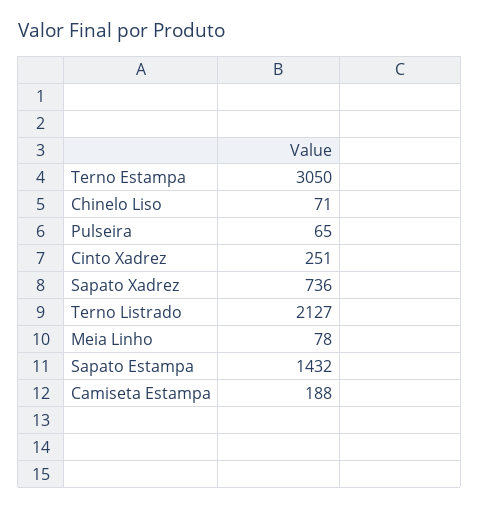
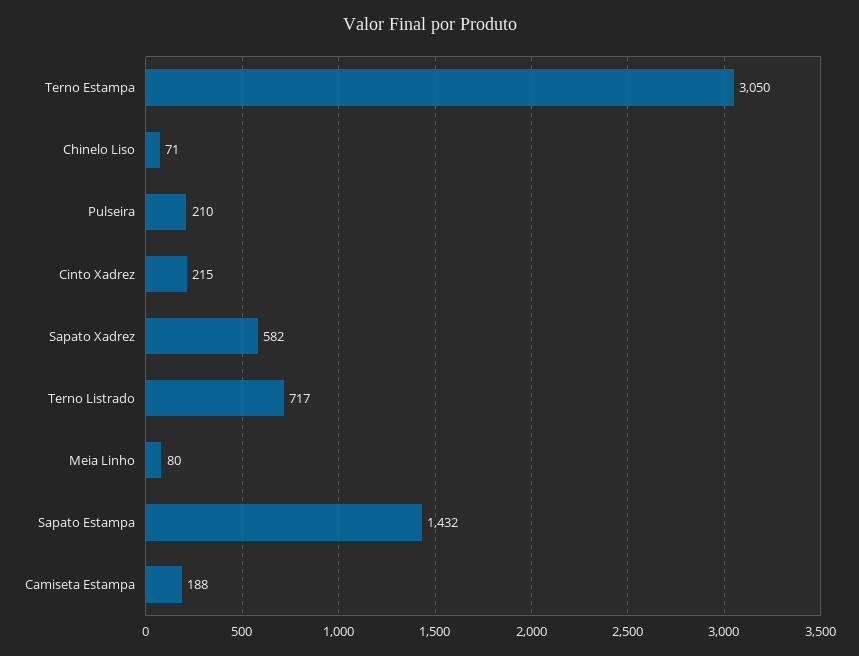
Pulseira: 65 -> 210
Cinto Xadrez: 251 -> 215
Sapato Xadrez: 736 -> 582
Terno Listrado: 2127 -> 717
Meia Linho: 78 -> 80

